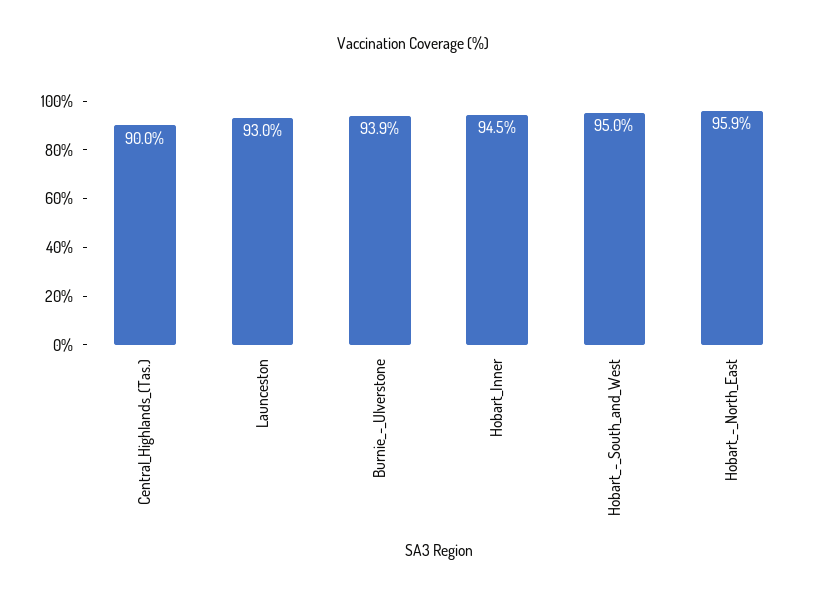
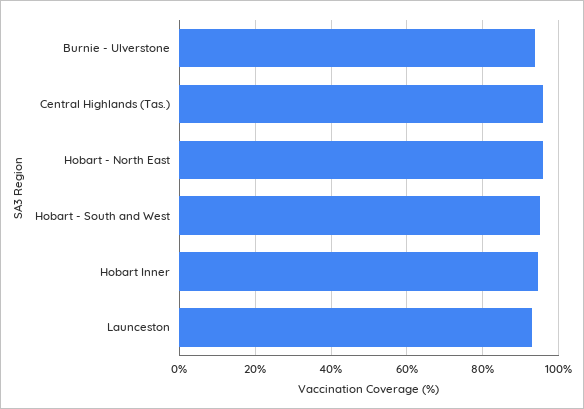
Central_Highlands_(Tas.): 90 -> 96

